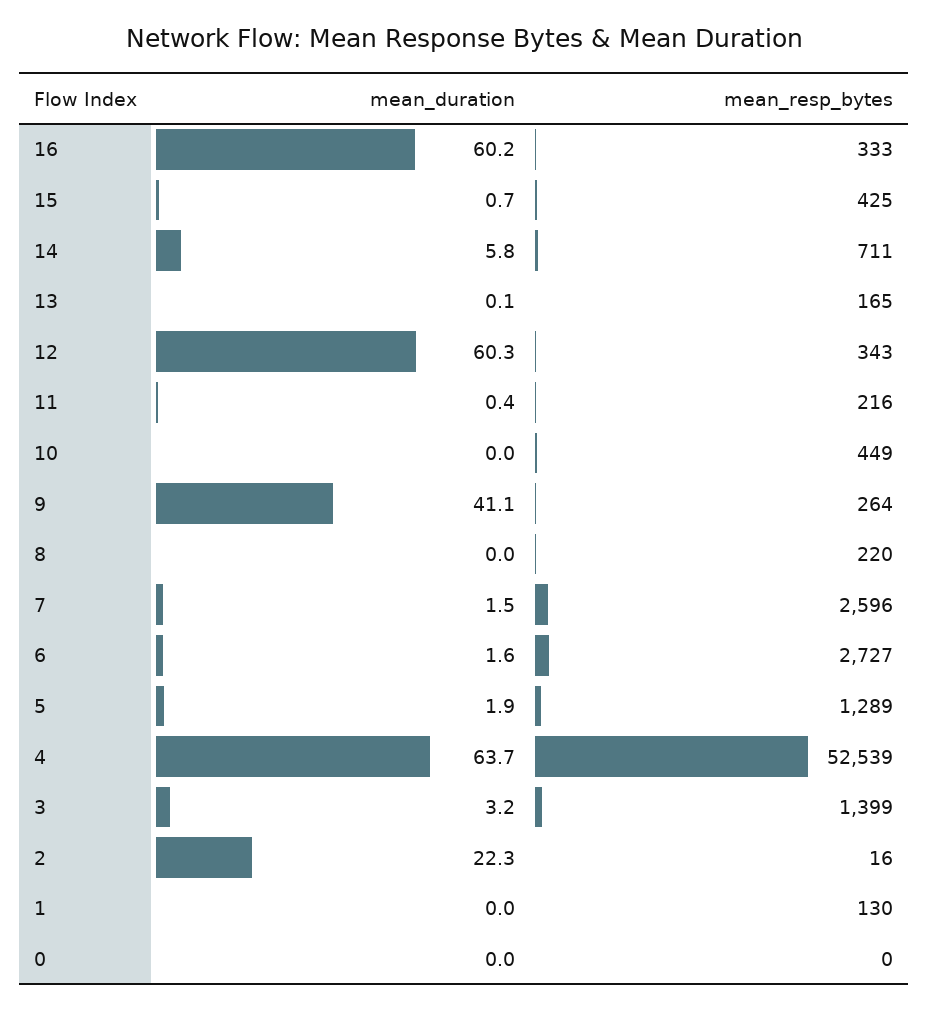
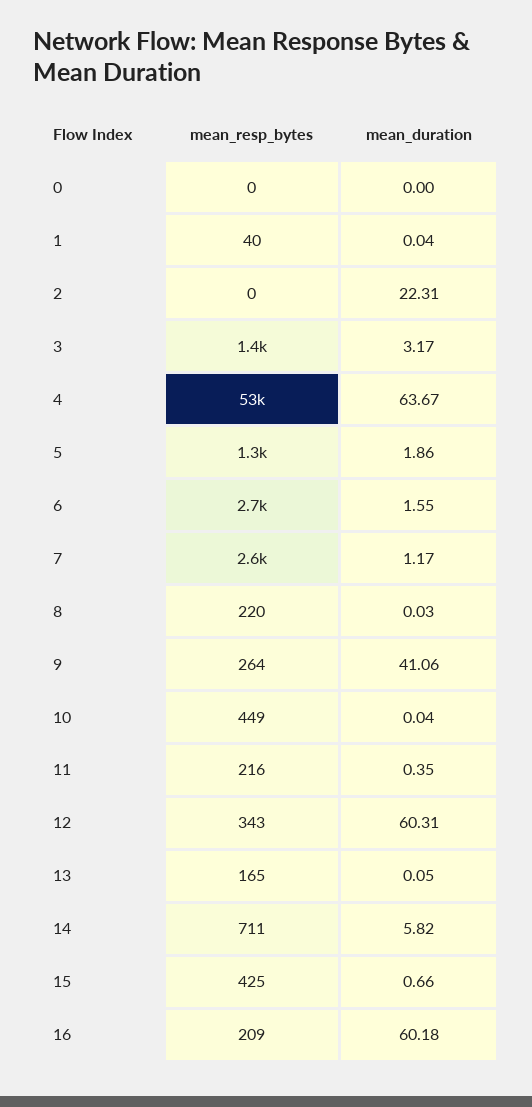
mean_resp_bytes, 16: 333 -> 209
mean_duration, 7: 1.5 -> 1.17
mean_resp_bytes, 2: 16 -> 0
mean_resp_bytes, 1: 130 -> 40

